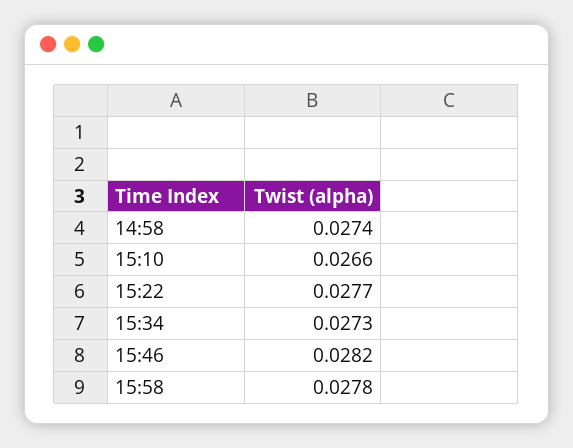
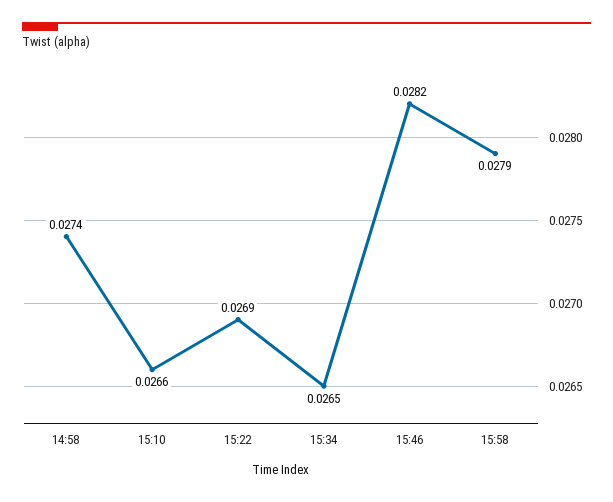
15:22: 0.0277 -> 0.0269
15:34: 0.0273 -> 0.0265
15:58: 0.0278 -> 0.0279

